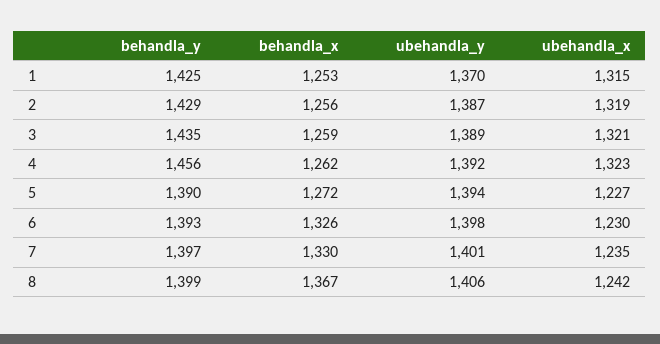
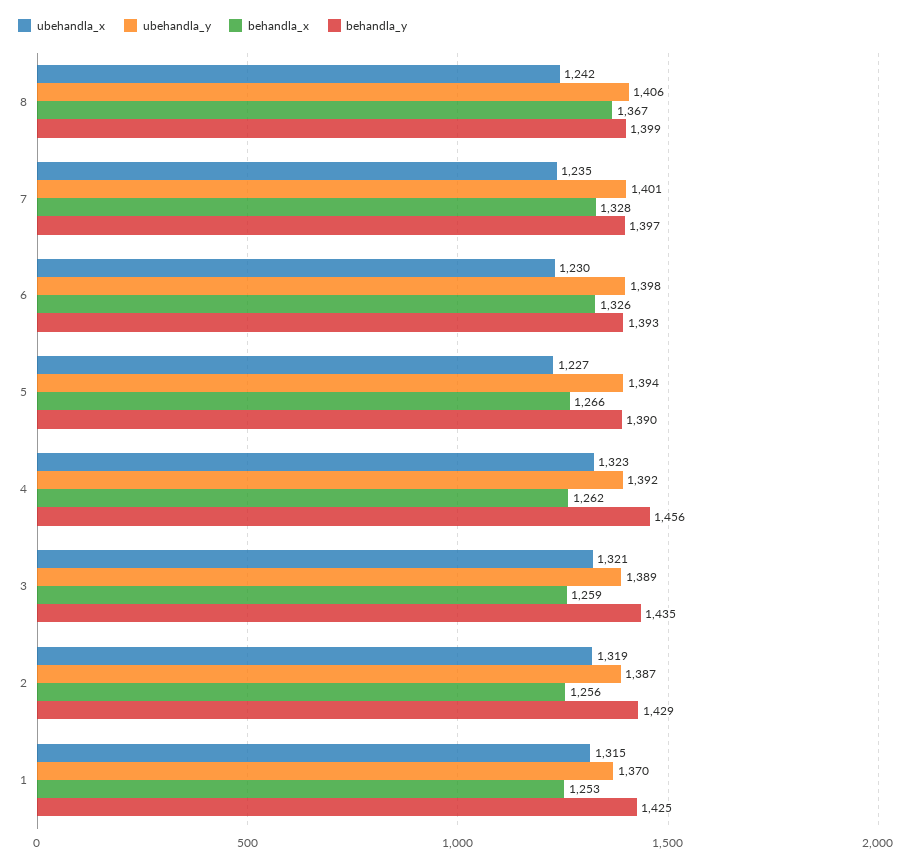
behandla_x, 5: 1272 -> 1266
behandla_x, 7: 1330 -> 1328

